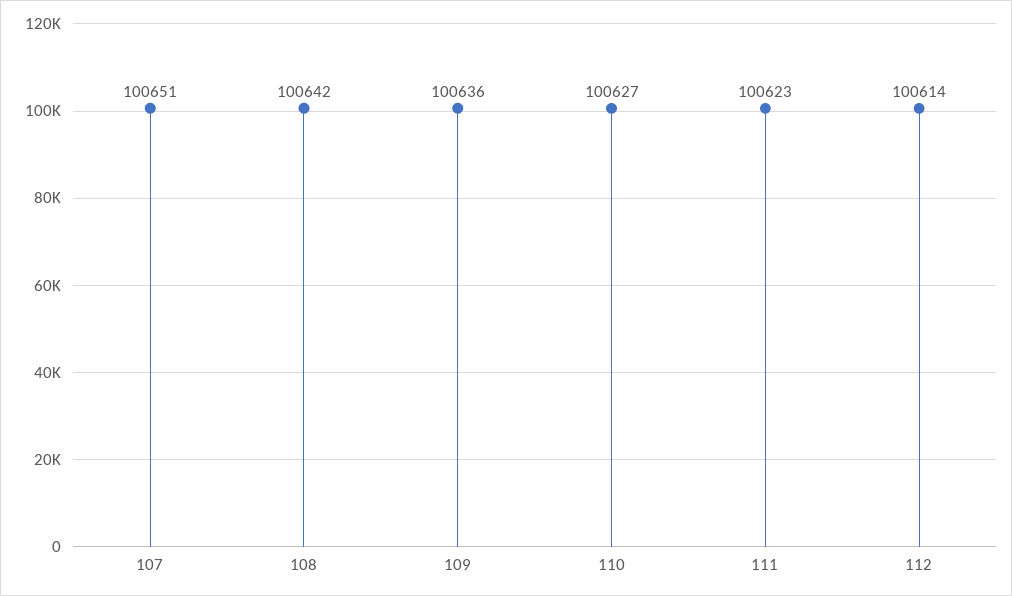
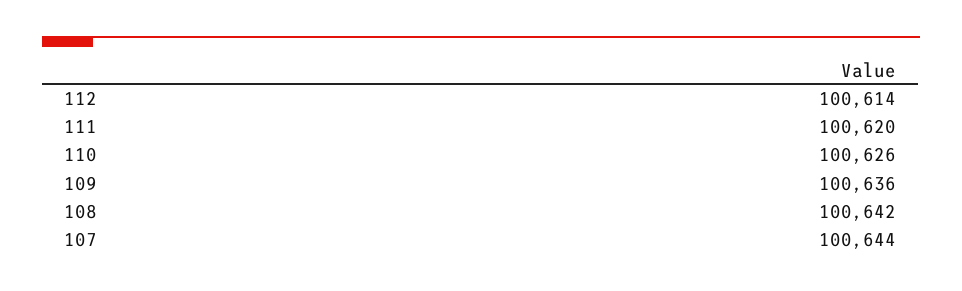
107: 100651 -> 100644
110: 100627 -> 100626
111: 100623 -> 100620

